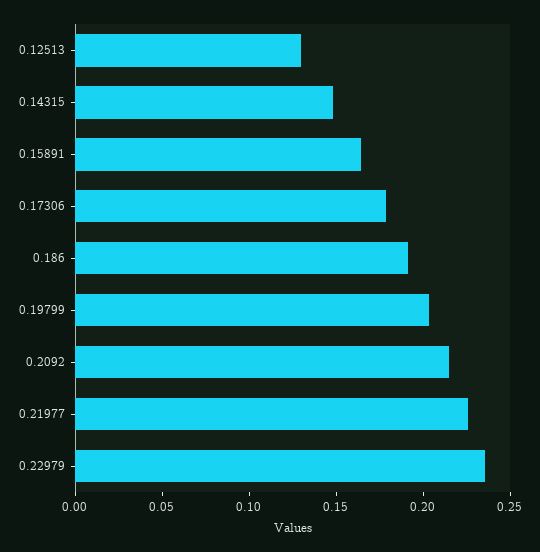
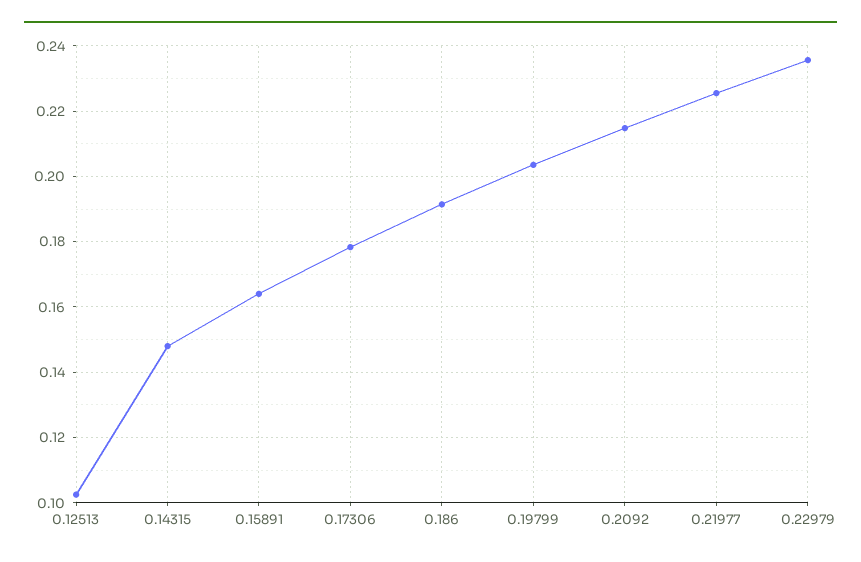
0.12513: 0.13 -> 0.102

